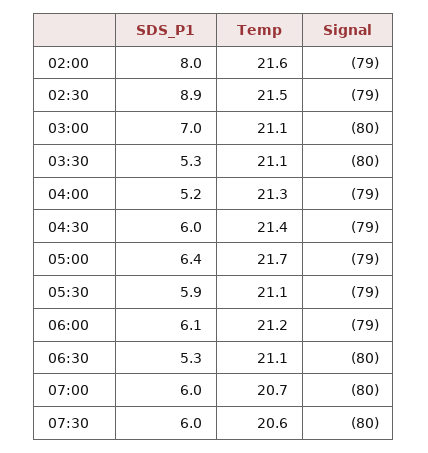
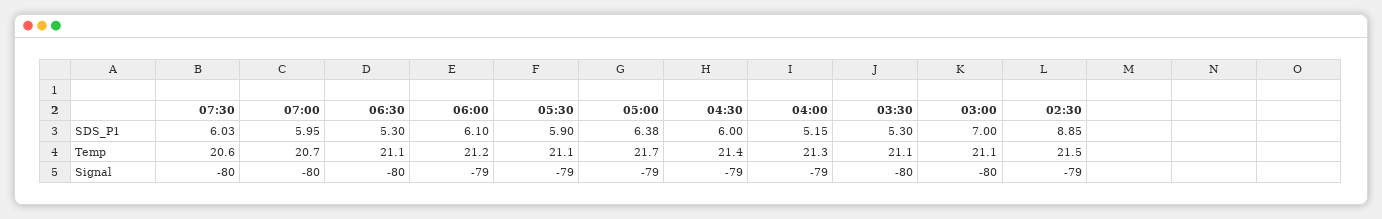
SDS_P1, 02:00: 8 -> none
Temp, 02:00: 21.6 -> none
Signal, 02:00: -79 -> none

